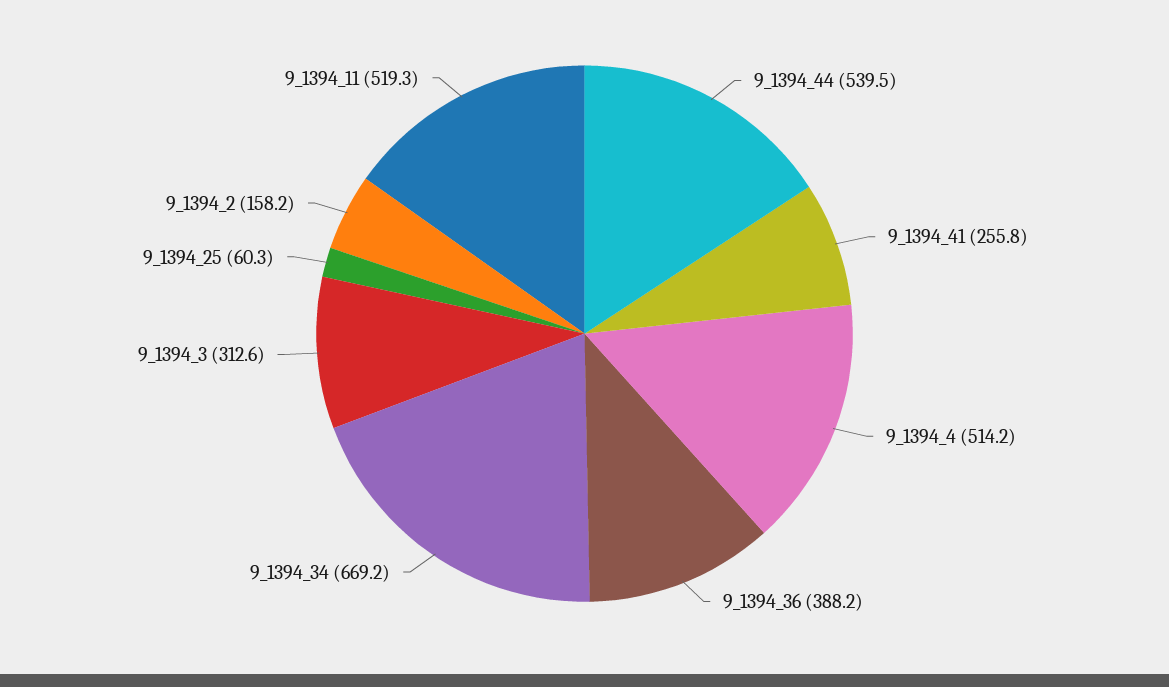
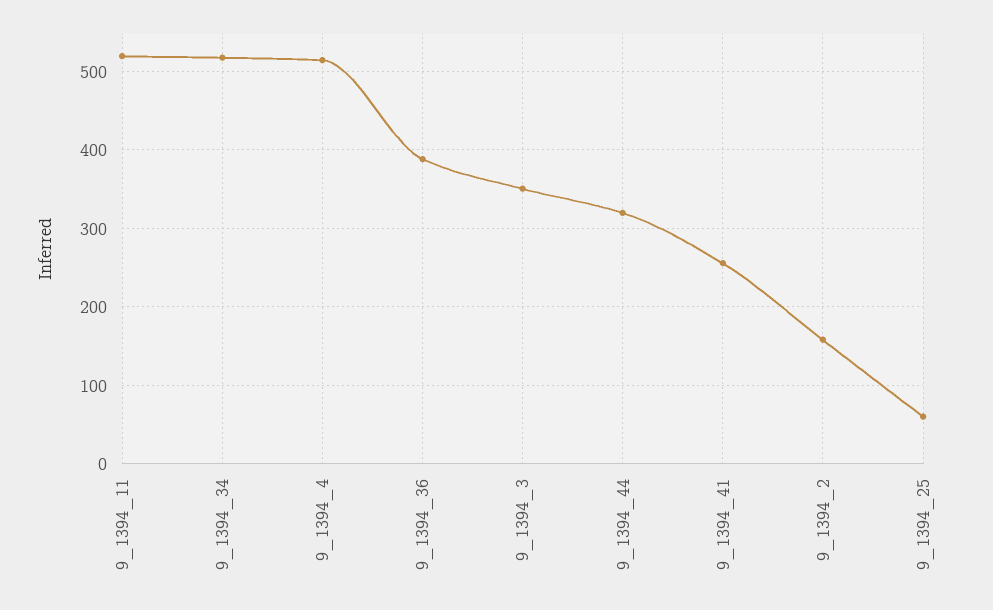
9_1394_44: 539.5 -> 320
9_1394_34: 669.2 -> 520
9_1394_3: 312.6 -> 350

